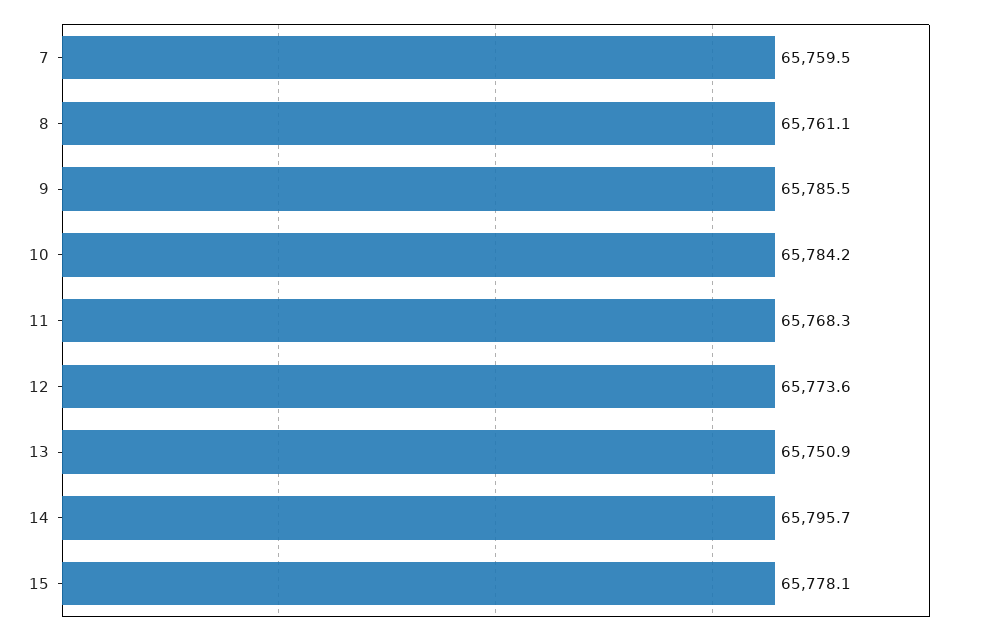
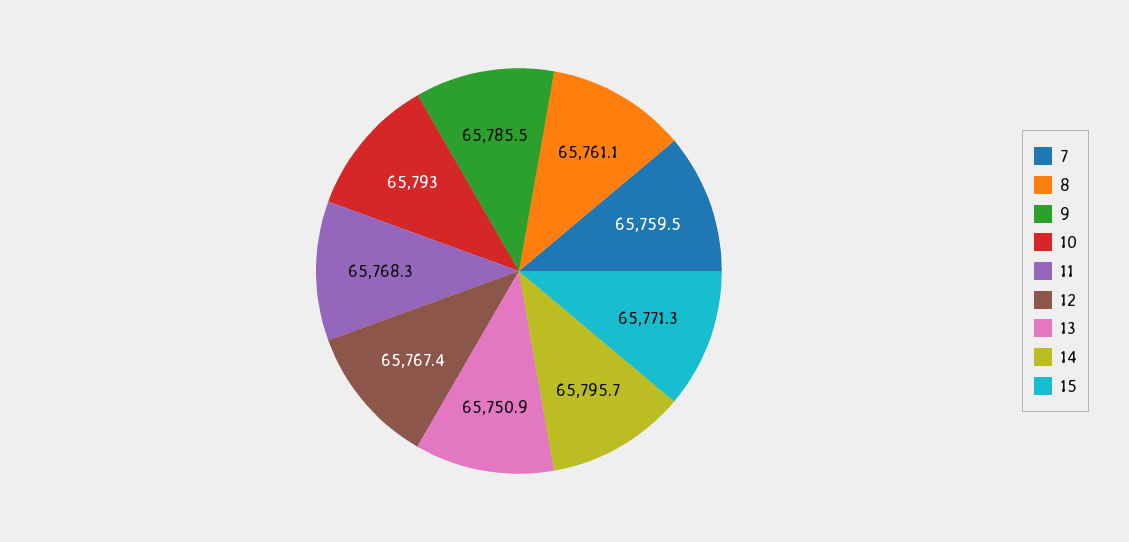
10: 65784.2 -> 65793
12: 65773.6 -> 65767.4
15: 65778.1 -> 65771.3

